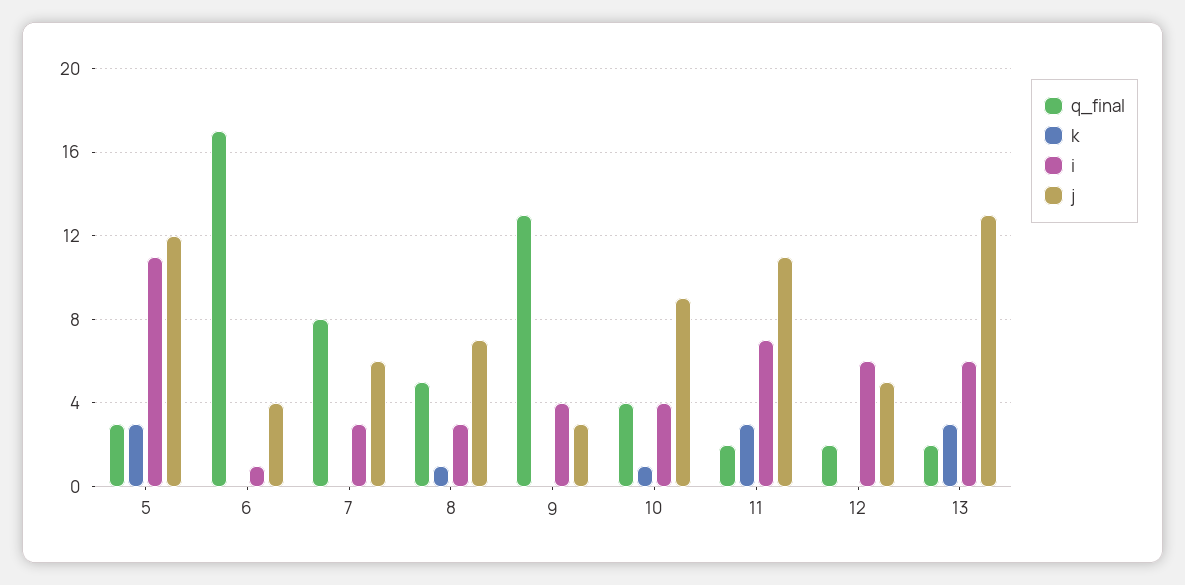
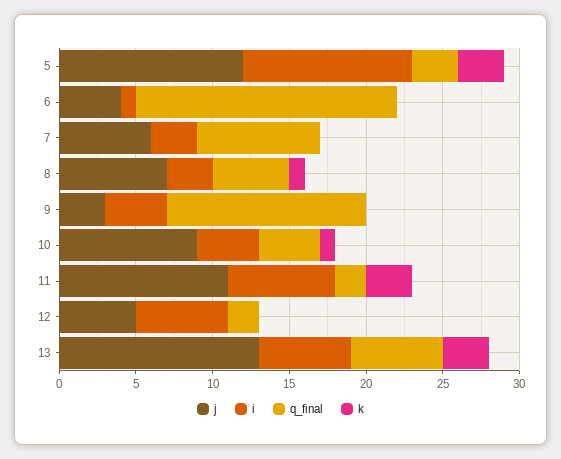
q_final, 13: 2 -> 6

